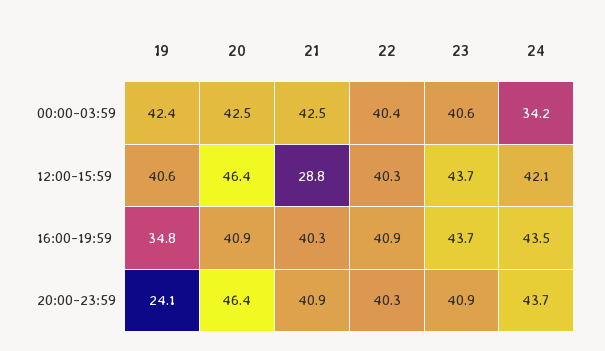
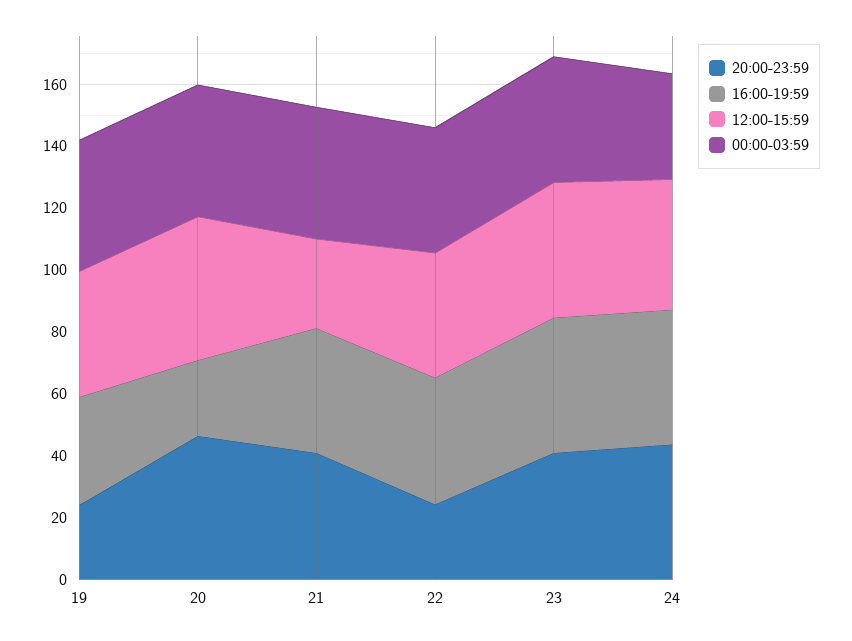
16:00-19:59, 20: 40.9 -> 25
20:00-23:59, 22: 40.3 -> 25

